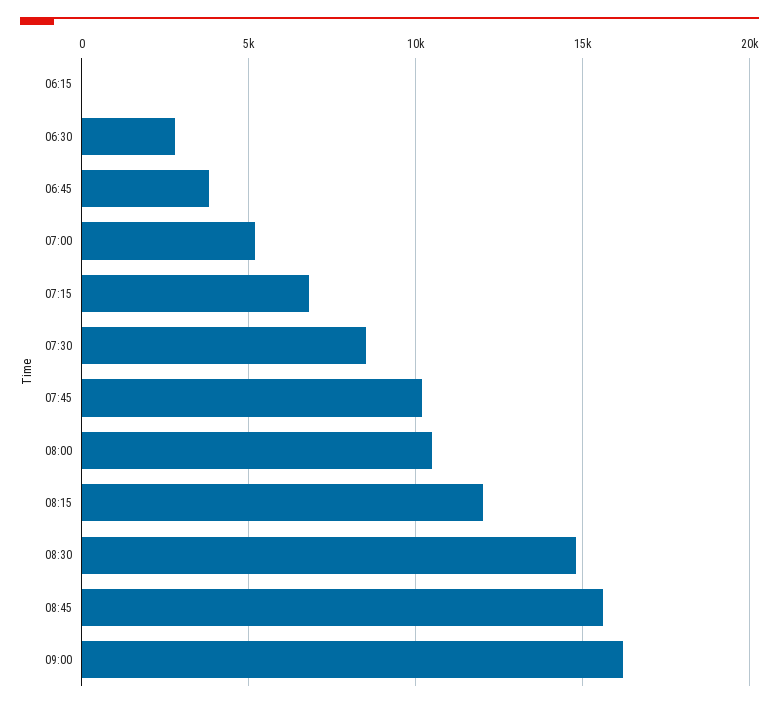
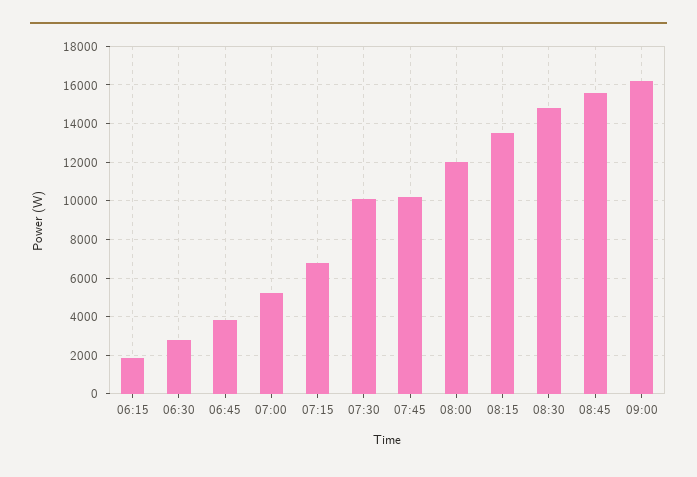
06:15: 0 -> 2000
07:30: 8500 -> 10000
08:00: 10500 -> 12000
08:15: 12000 -> 13500

